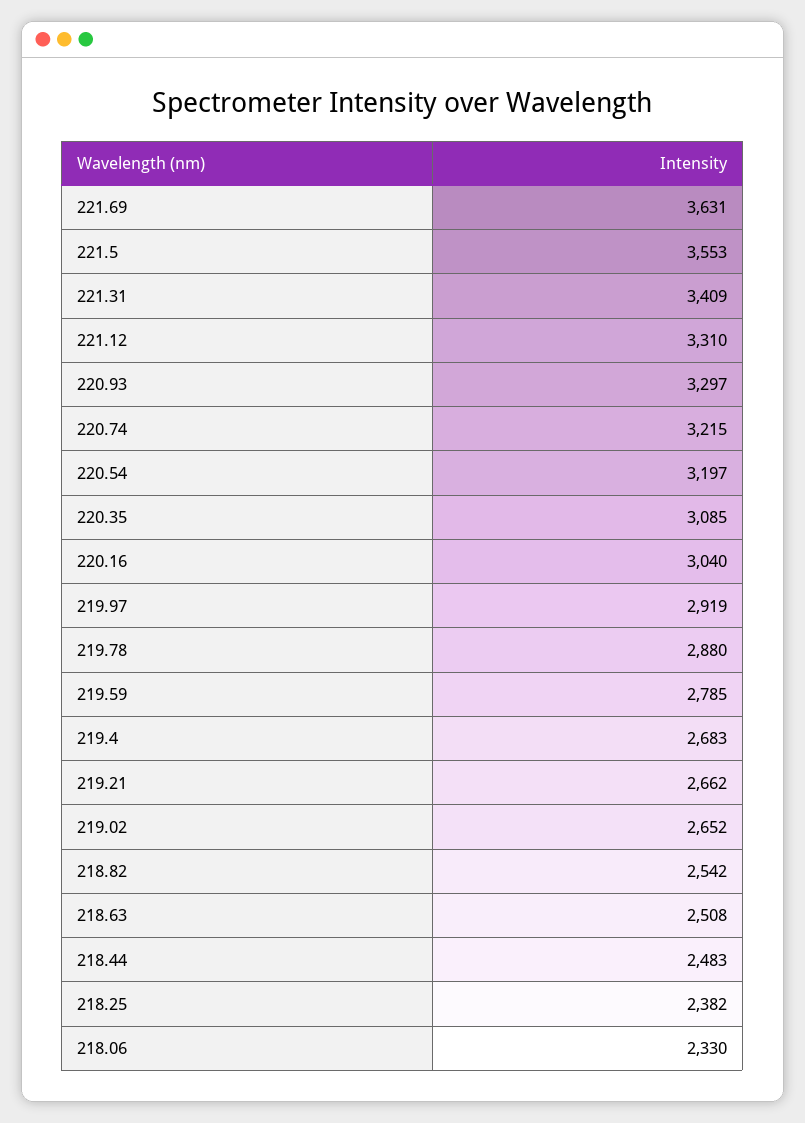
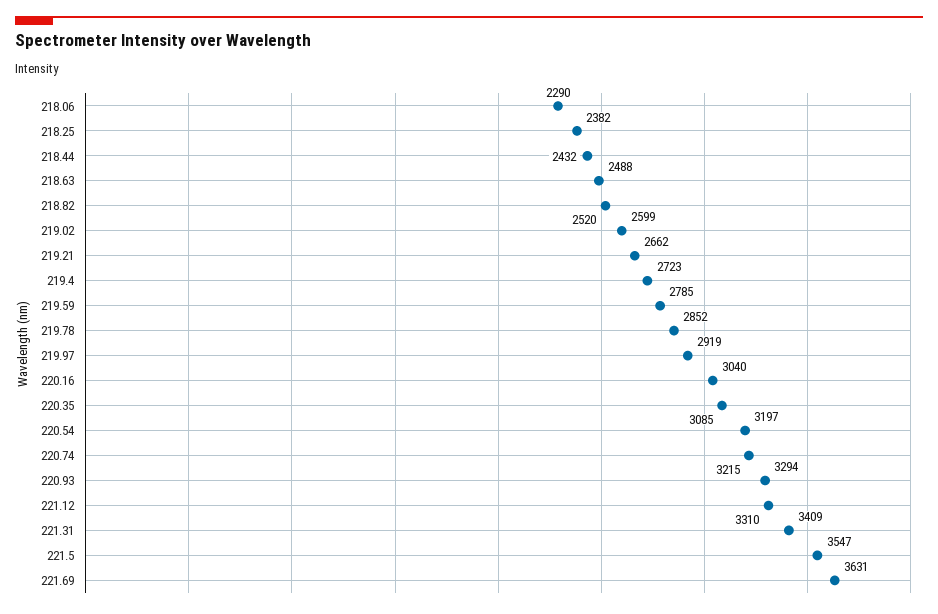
221.5: 3553 -> 3547
220.93: 3297 -> 3294
219.78: 2880 -> 2852
219.4: 2683 -> 2723
219.02: 2652 -> 2599
218.82: 2542 -> 2520
218.63: 2508 -> 2488
218.44: 2483 -> 2432
218.06: 2330 -> 2290

